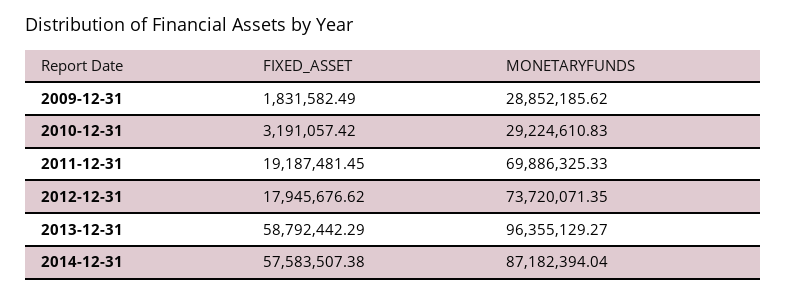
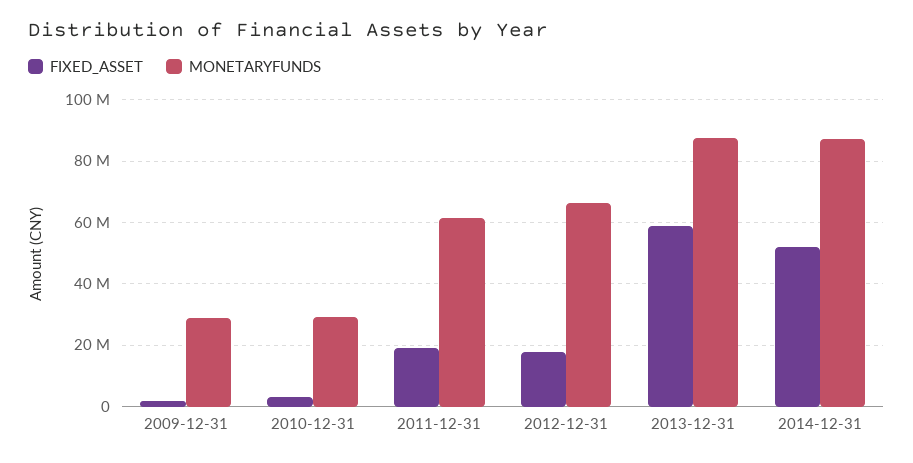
MONETARYFUNDS, 2011-12-31: 69886325.33 -> 62000000
MONETARYFUNDS, 2012-12-31: 73720071.35 -> 66000000
MONETARYFUNDS, 2013-12-31: 96355129.27 -> 88000000
FIXED_ASSET, 2014-12-31: 57583507.38 -> 52000000

